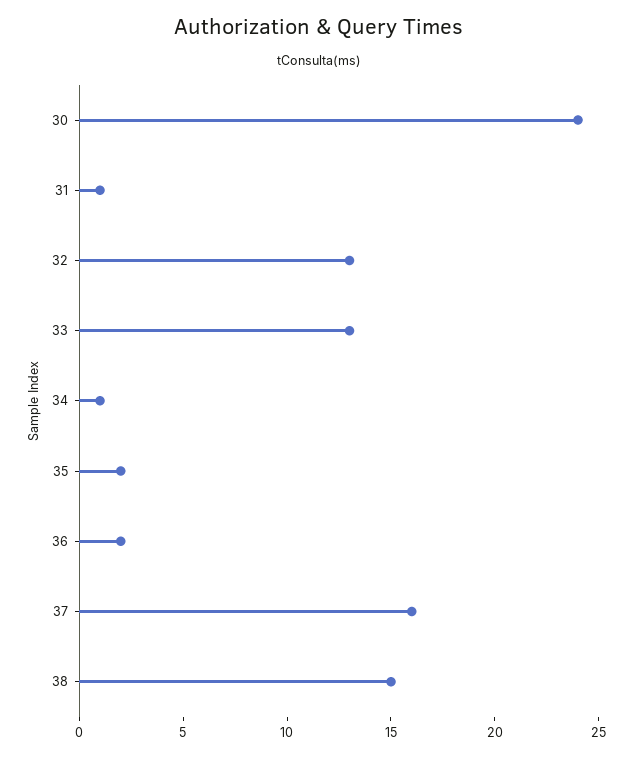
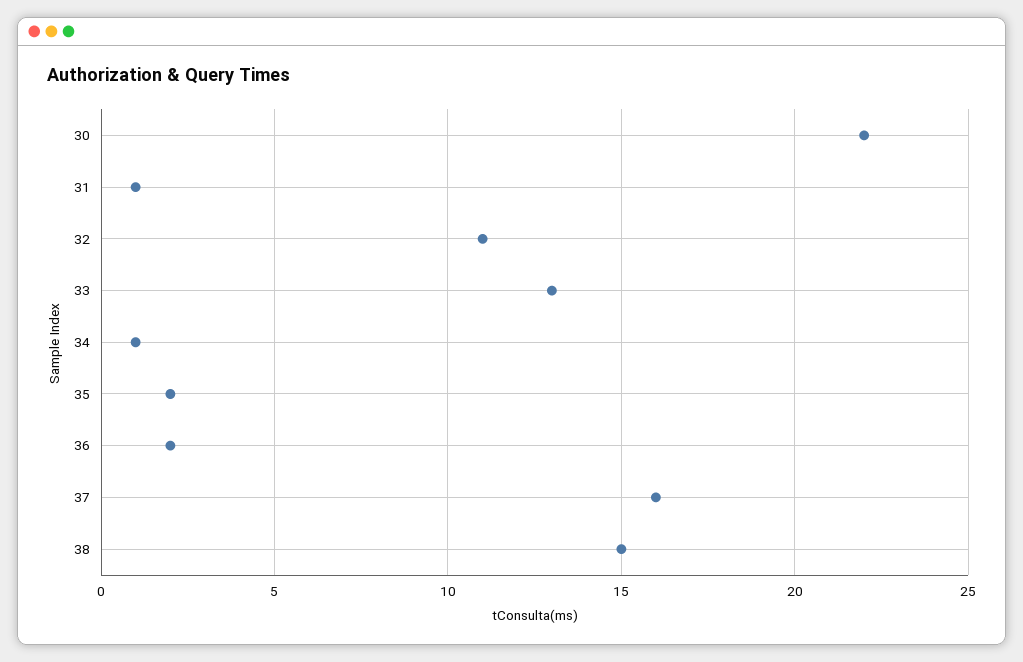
30: 24 -> 22
32: 13 -> 11

